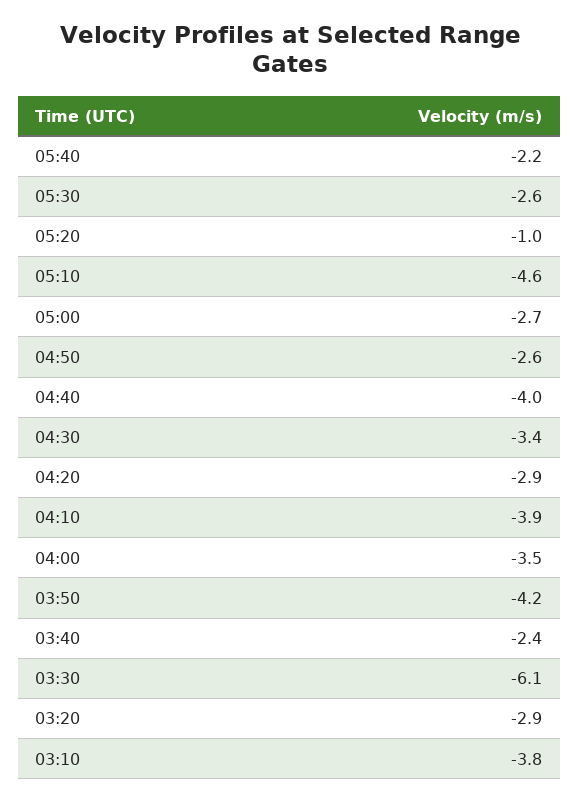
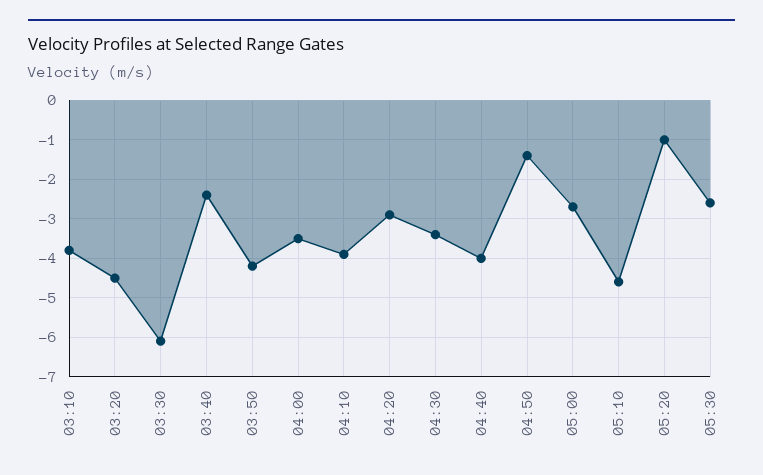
05:40: -2.2 -> none
04:50: -2.6 -> -1.5
03:20: -2.9 -> -4.5

